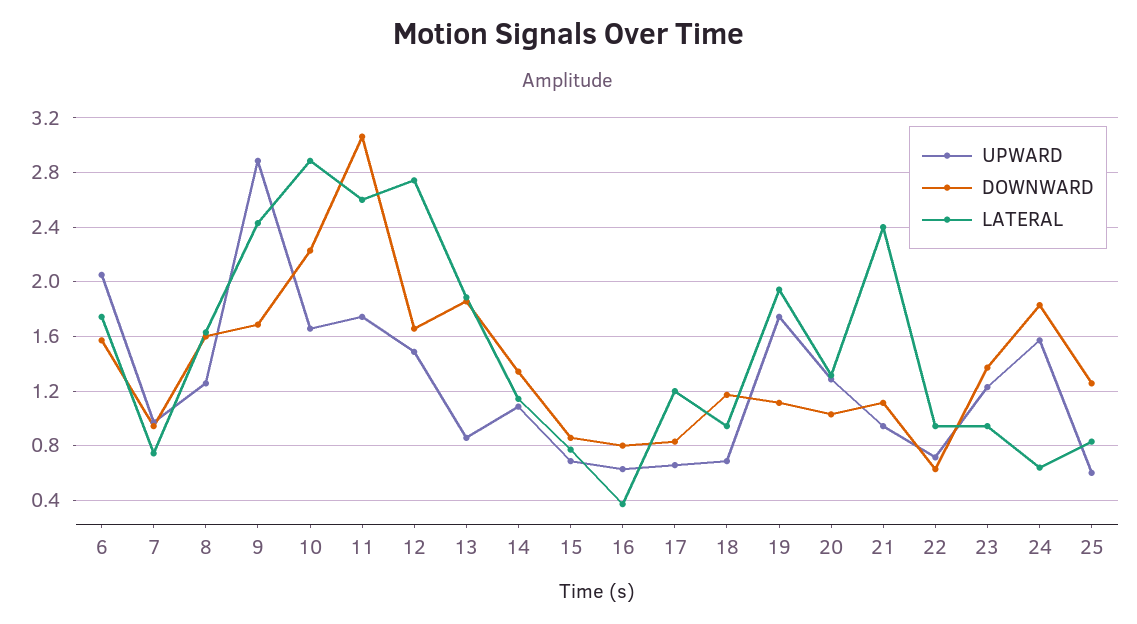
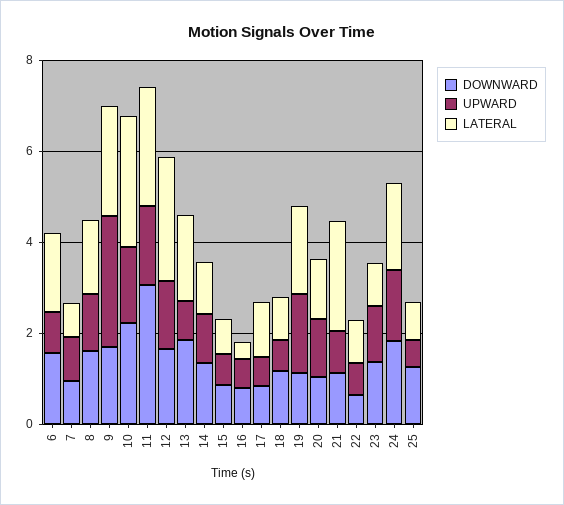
UPWARD, 6: 2.05 -> 1
LATERAL, 24: 0.65 -> 2

